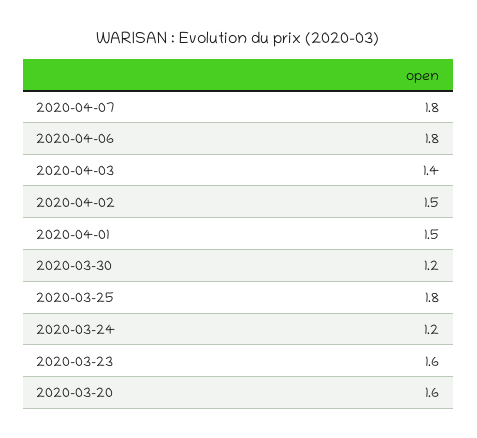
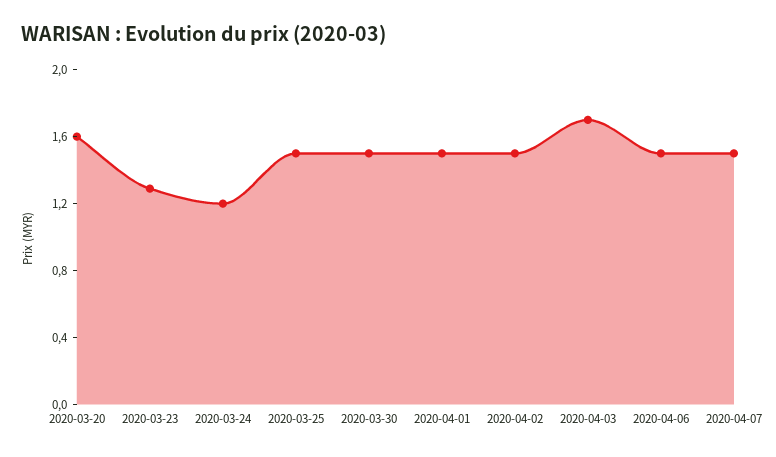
2020-04-07: 1.8 -> 1.5
2020-04-06: 1.8 -> 1.5
2020-04-03: 1.4 -> 1.7
2020-03-30: 1.2 -> 1.5
2020-03-25: 1.8 -> 1.5
2020-03-23: 1.6 -> 1.3

